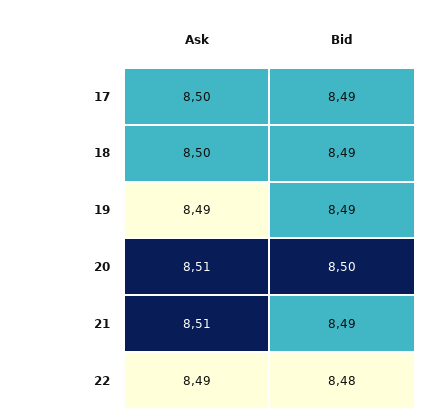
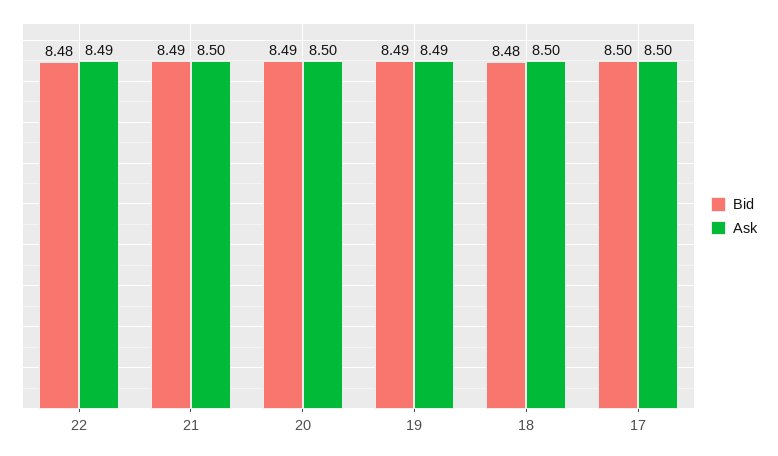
Bid, 17: 8.49 -> 8.5
Bid, 18: 8.49 -> 8.48
Ask, 20: 8.51 -> 8.5
Bid, 20: 8.5 -> 8.49
Ask, 21: 8.51 -> 8.5

